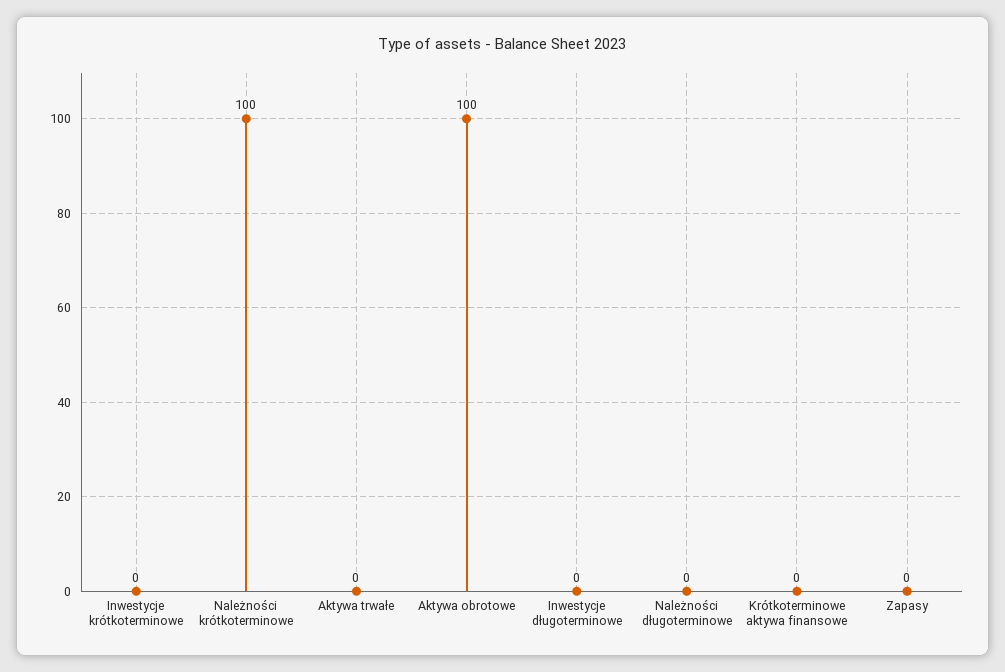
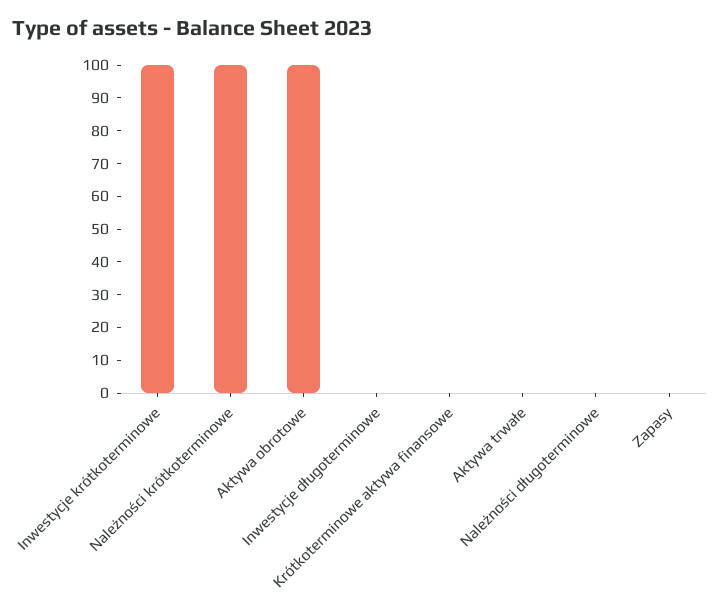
Inwestycje krótkoterminowe: 0 -> 100

